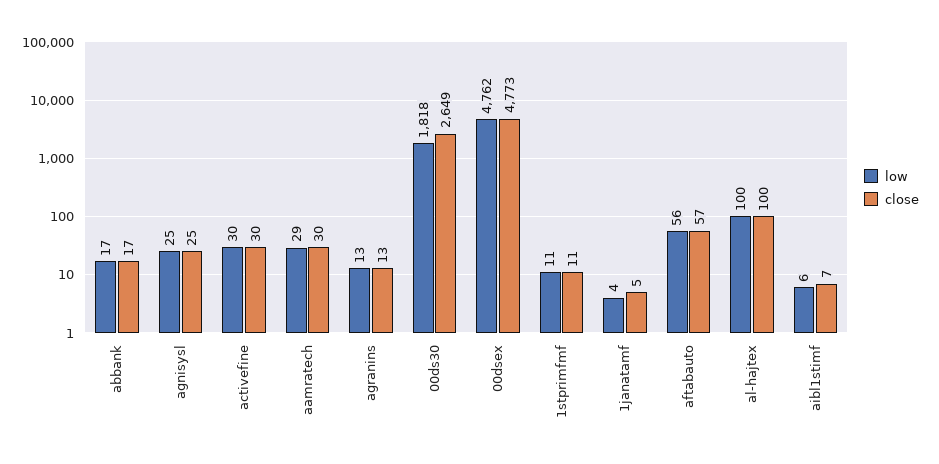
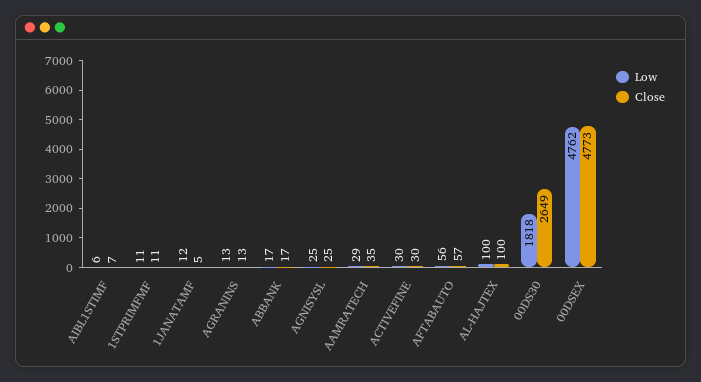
close, aamratech: 30 -> 35
low, 1janatamf: 4 -> 12

